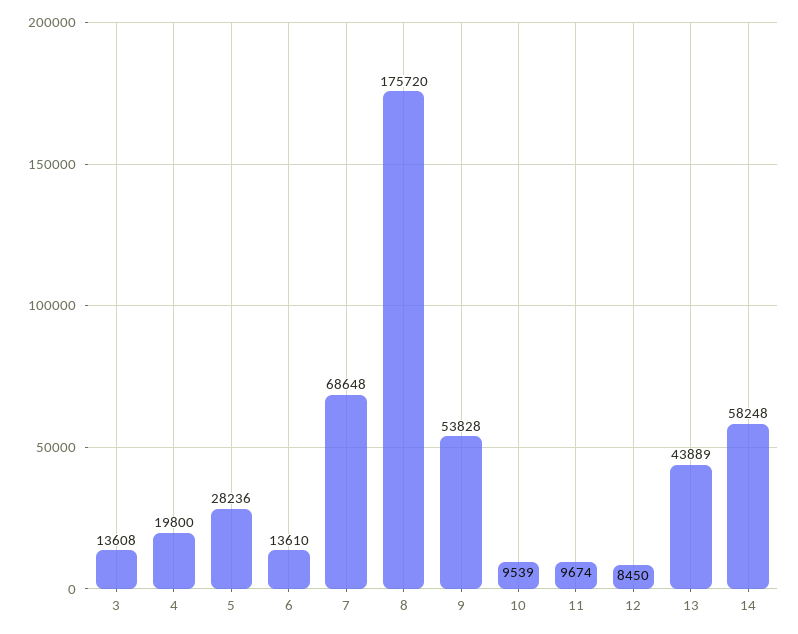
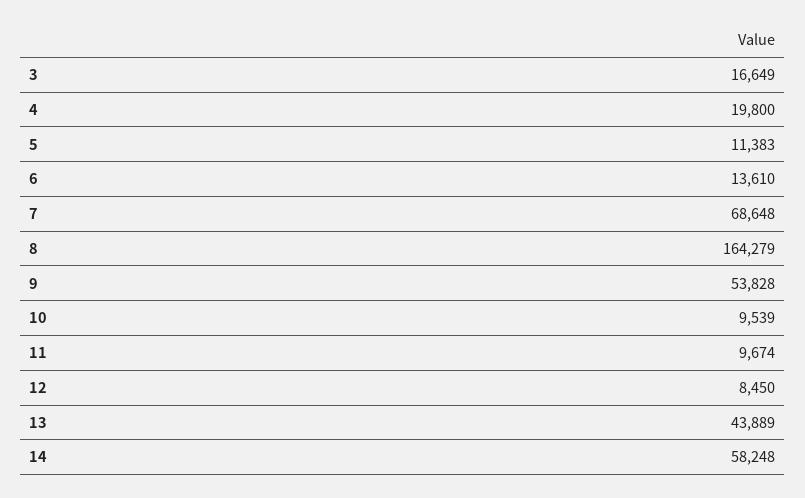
3: 13608 -> 16649
5: 28236 -> 11383
8: 175720 -> 164279

